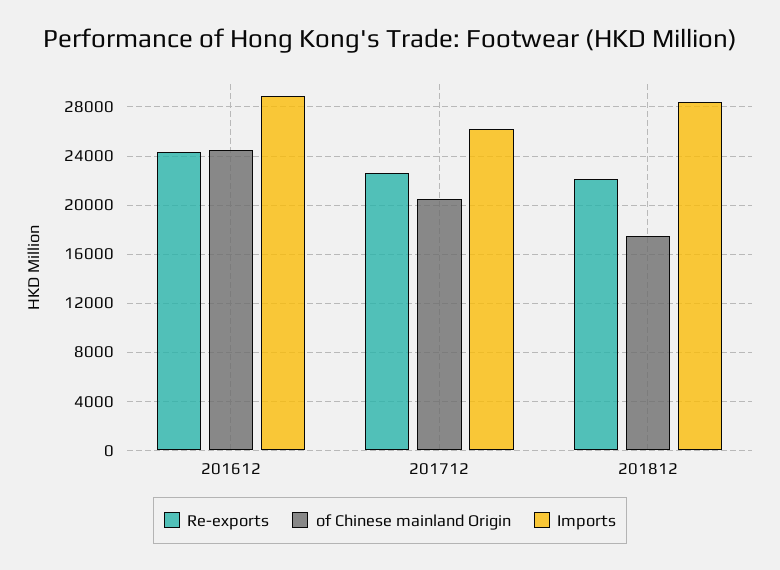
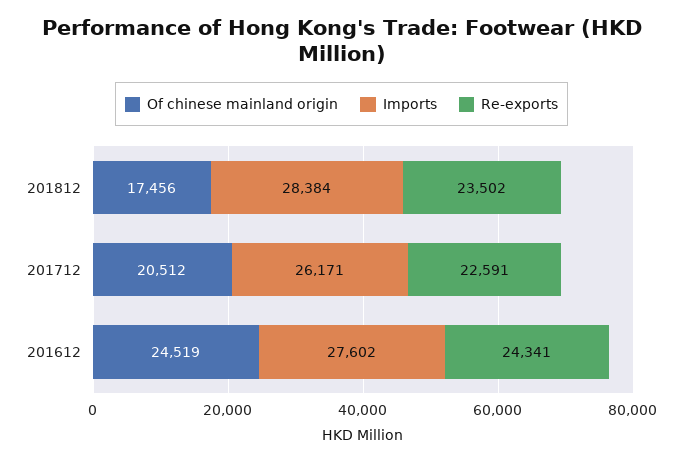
Imports, 201612: 29000 -> 27602
Re-exports, 201812: 22000 -> 23502

